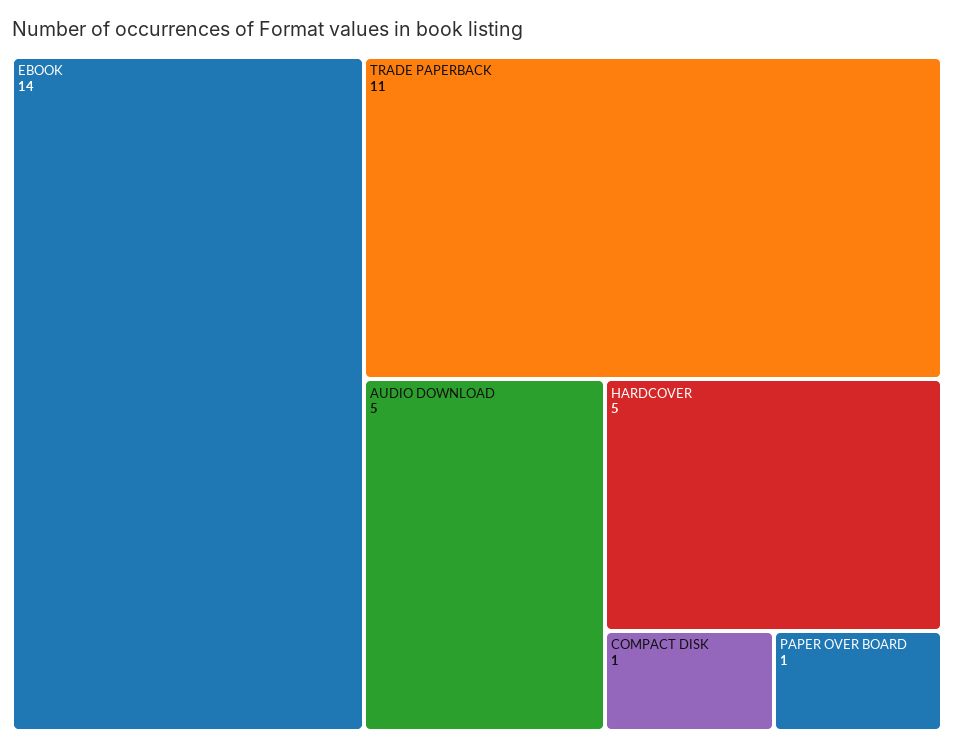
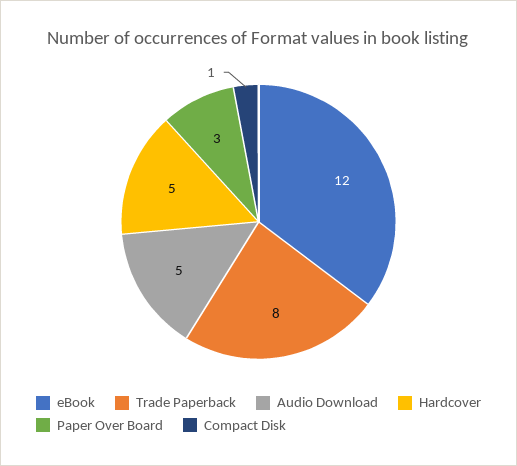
EBOOK: 14 -> 12
TRADE PAPERBACK: 11 -> 8
PAPER OVER BOARD: 1 -> 3

